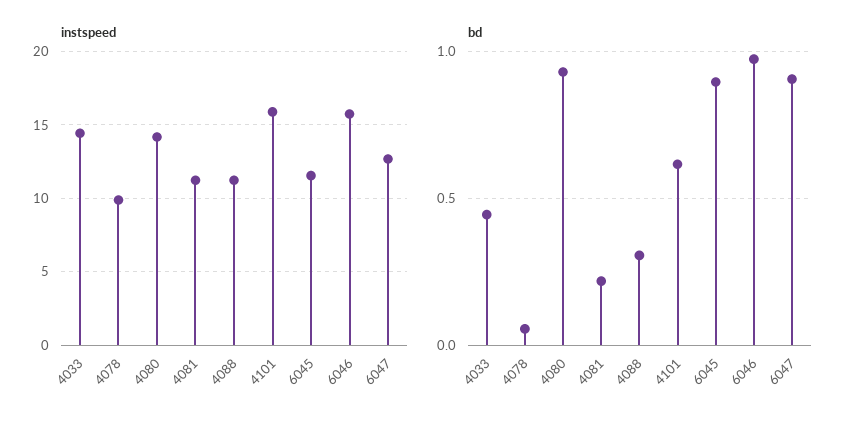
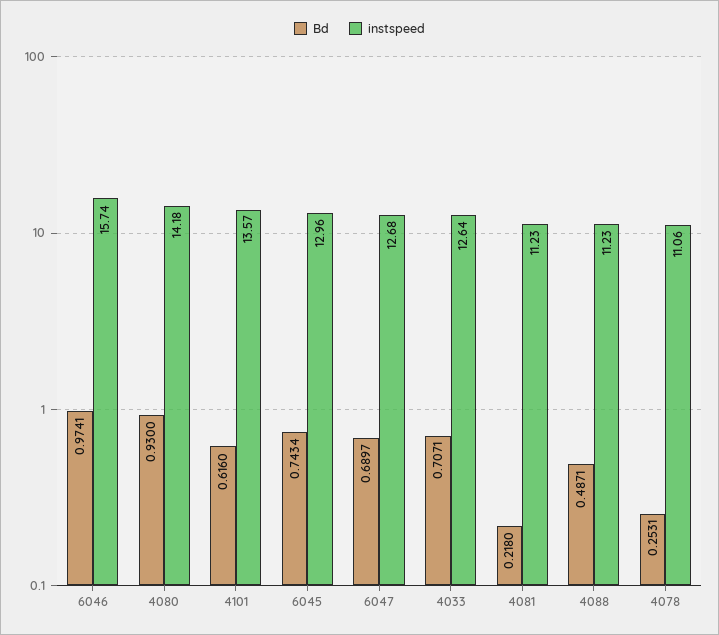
instspeed, 4033: 14.5 -> 12.64
instspeed, 4078: 10 -> 11.06
instspeed, 4101: 16 -> 13.57
instspeed, 6045: 11.5 -> 12.96
bd, 4033: 0.45 -> 0.7071
bd, 4078: 0.05 -> 0.2531
bd, 4088: 0.3 -> 0.4871
bd, 6045: 0.9 -> 0.7434
bd, 6047: 0.9 -> 0.6897

